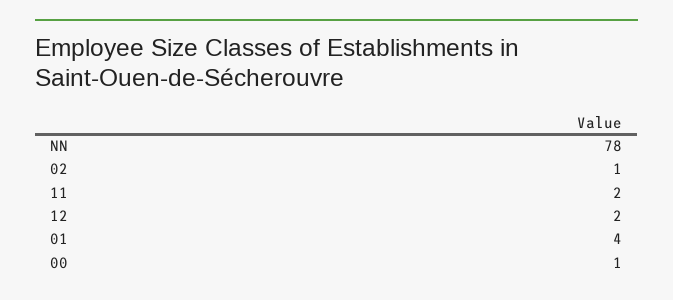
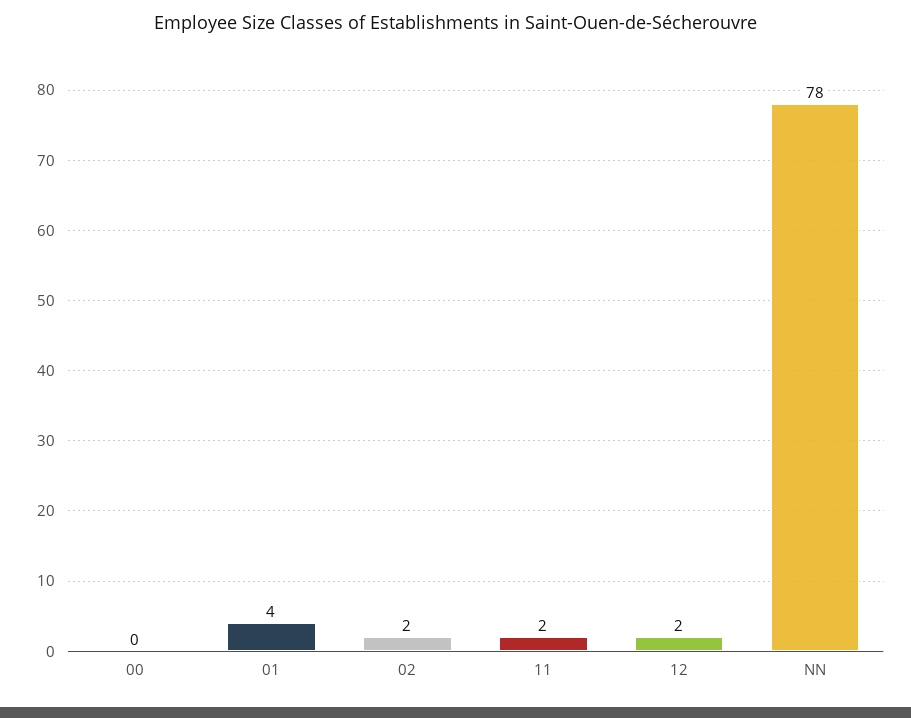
02: 1 -> 2
00: 1 -> 0

